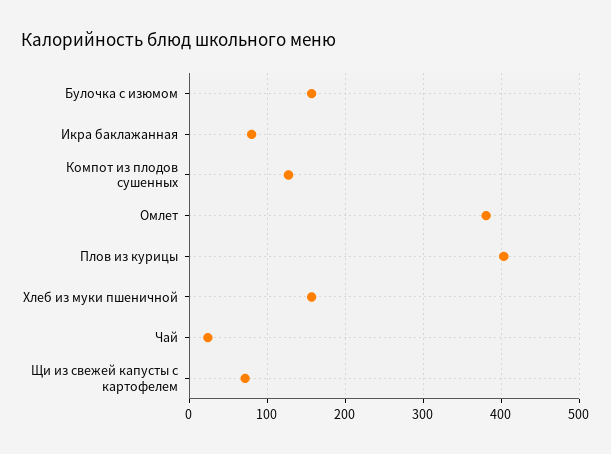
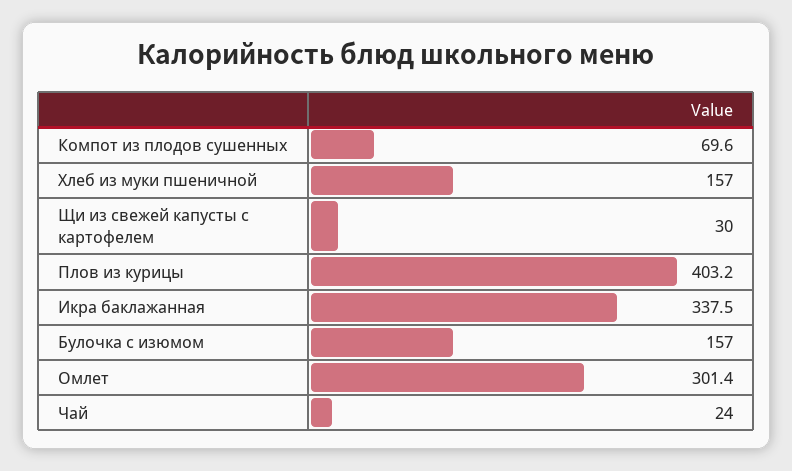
Икра баклажанная: 80 -> 337.5
Компот из плодов сушенных: 130 -> 69.6
Омлет: 380 -> 301.4
Щи из свежей капусты с картофелем: 70 -> 30

